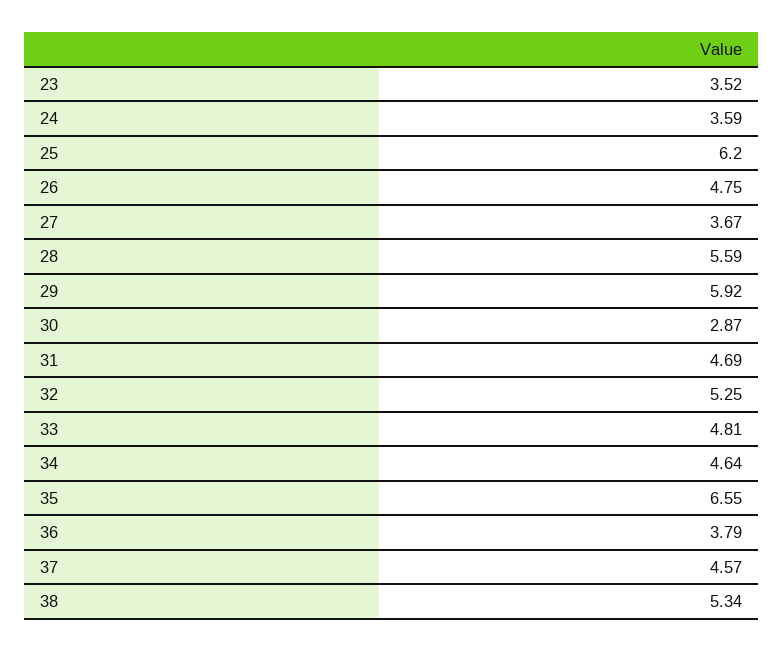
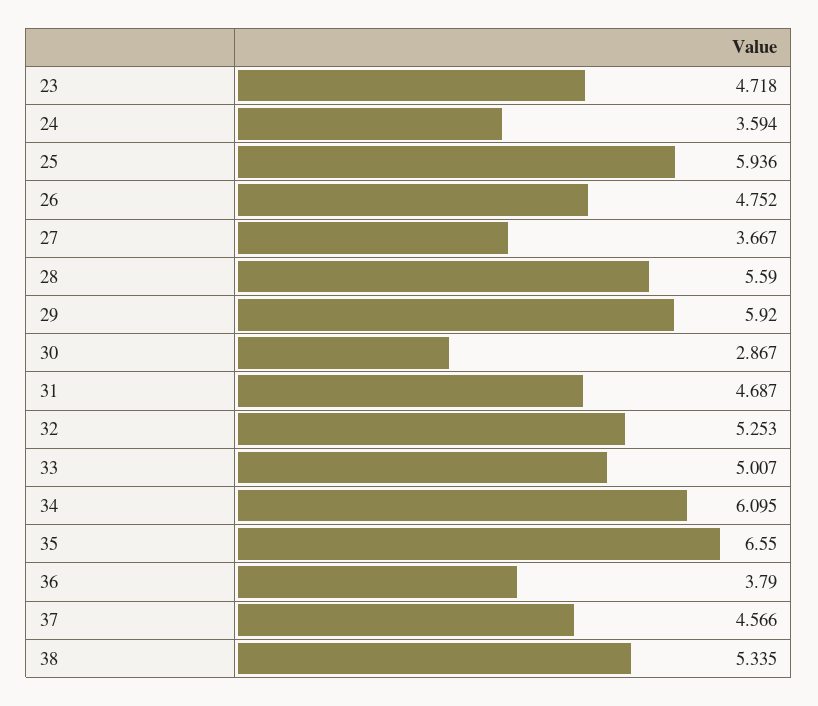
23: 3.52 -> 4.718
25: 6.2 -> 5.936
33: 4.81 -> 5.007
34: 4.64 -> 6.095

